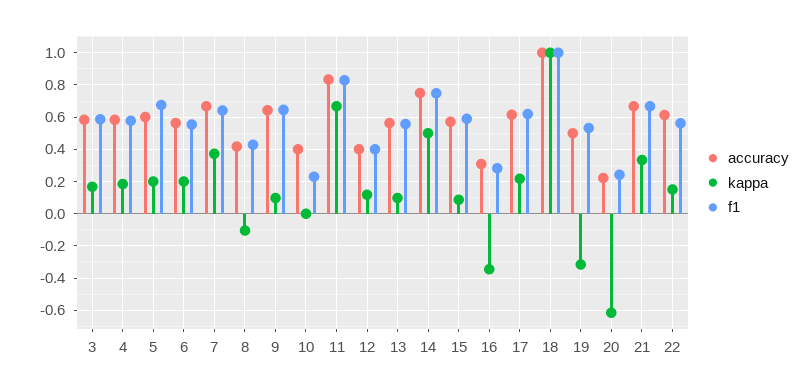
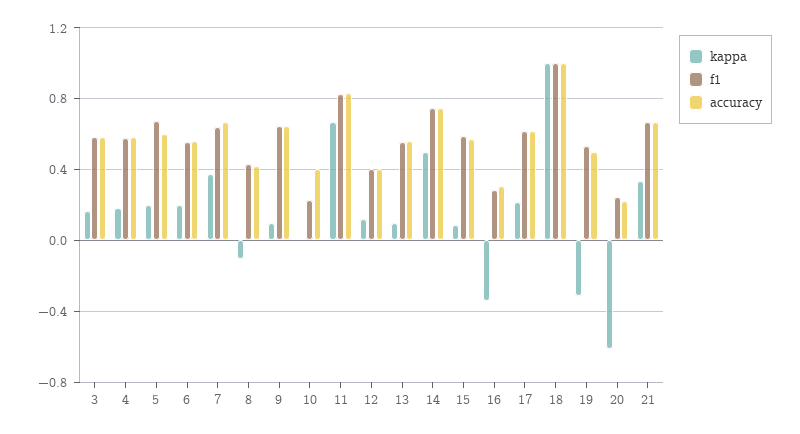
accuracy, 22: 0.6 -> none
kappa, 22: 0.15 -> none
f1, 22: 0.55 -> none

